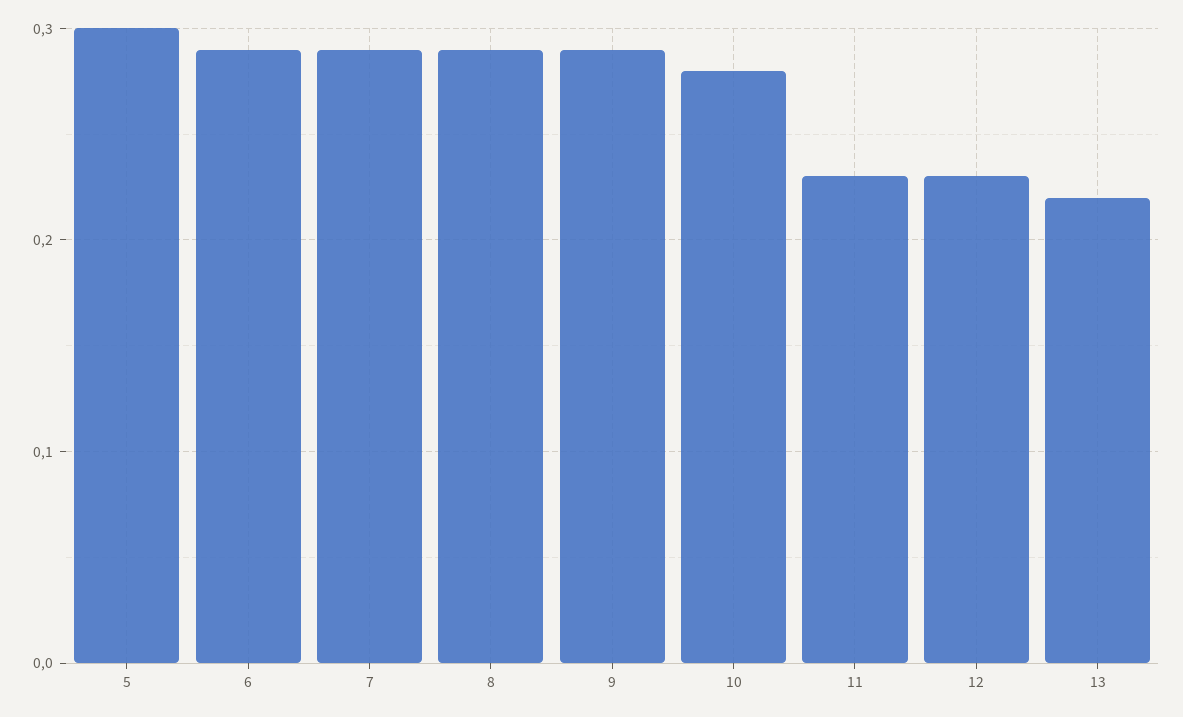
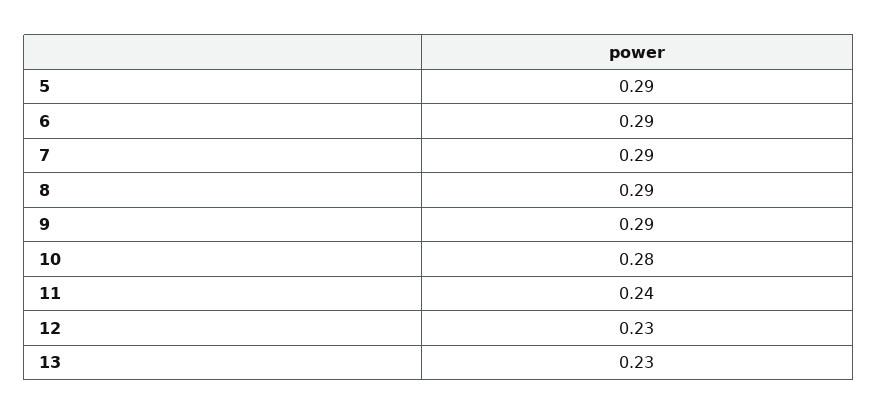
5: 0.3 -> 0.29
11: 0.23 -> 0.24
13: 0.22 -> 0.23

